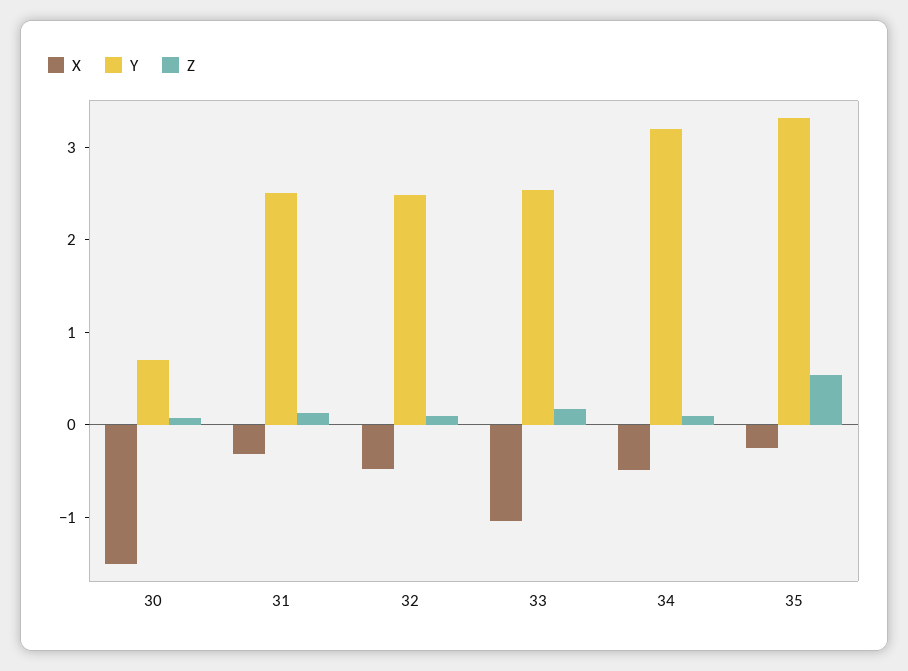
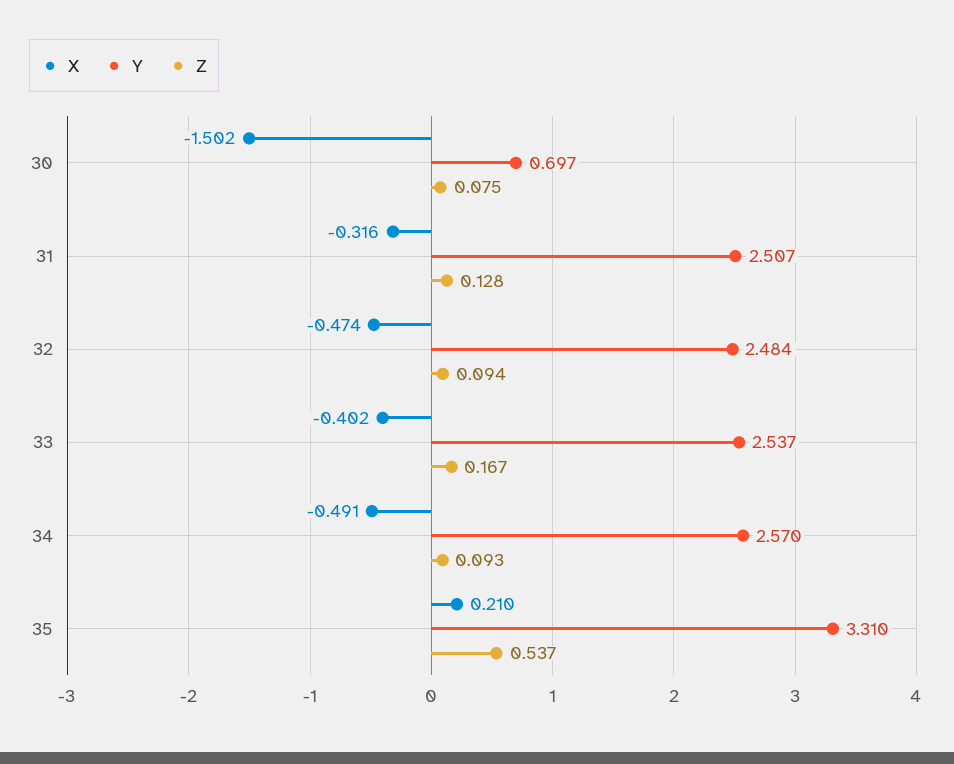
X, 33: -1 -> -0.402
Y, 34: 3.2 -> 2.57
X, 35: -0.2 -> 0.21

